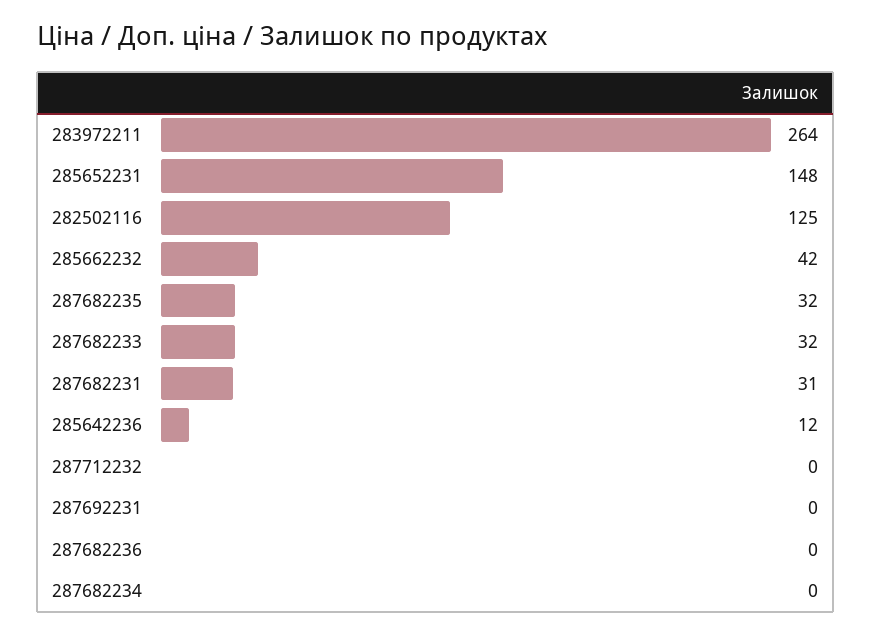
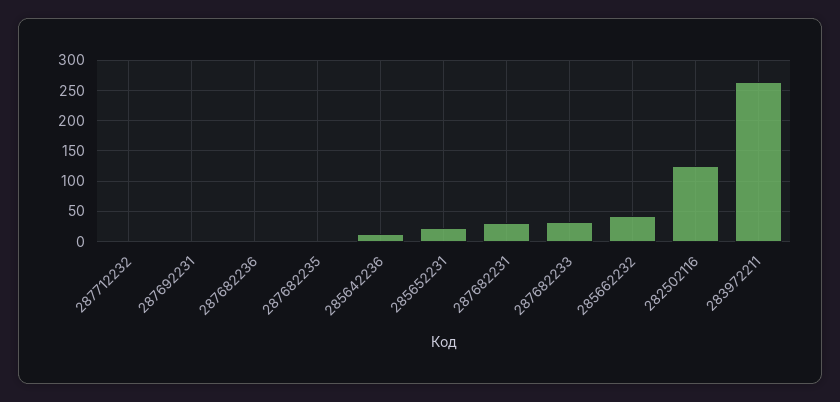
285652231: 148 -> 20
287682235: 32 -> 0
287682234: 0 -> none

